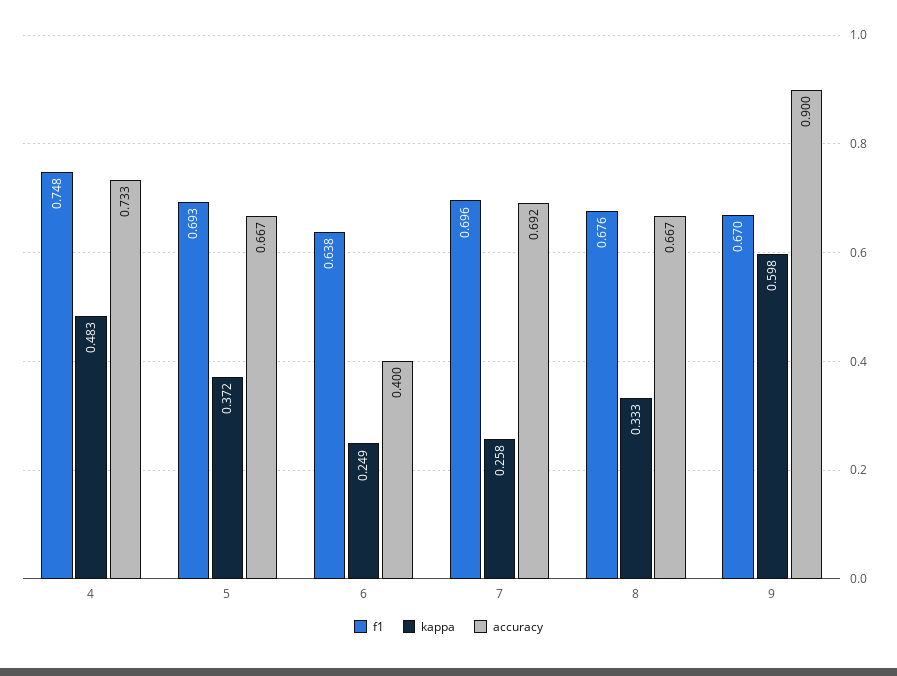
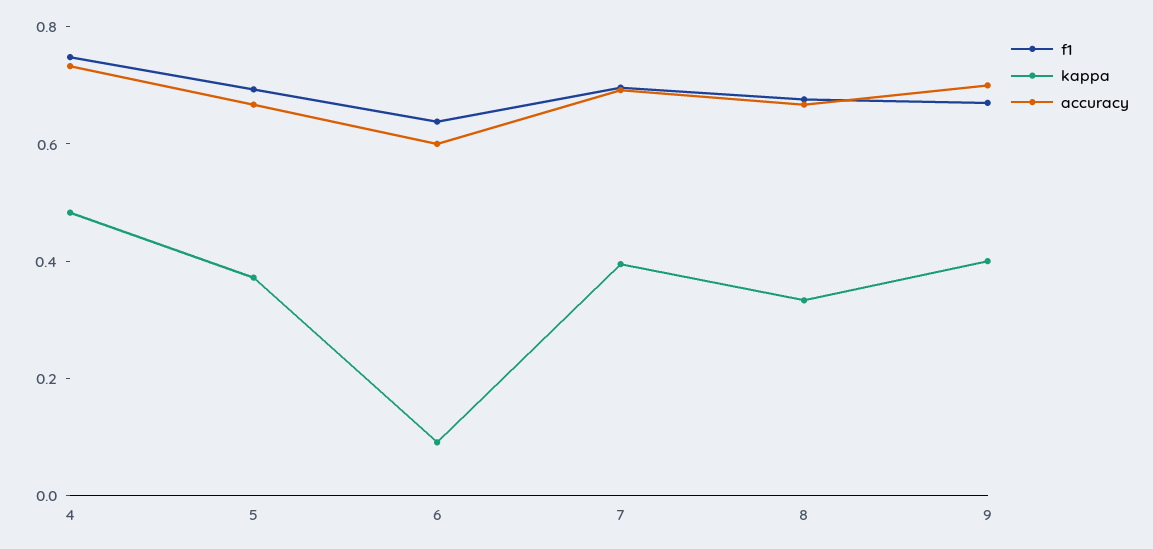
kappa, 6: 0.249 -> 0.1
accuracy, 6: 0.4 -> 0.6
kappa, 7: 0.258 -> 0.4
kappa, 9: 0.598 -> 0.4
accuracy, 9: 0.9 -> 0.7

